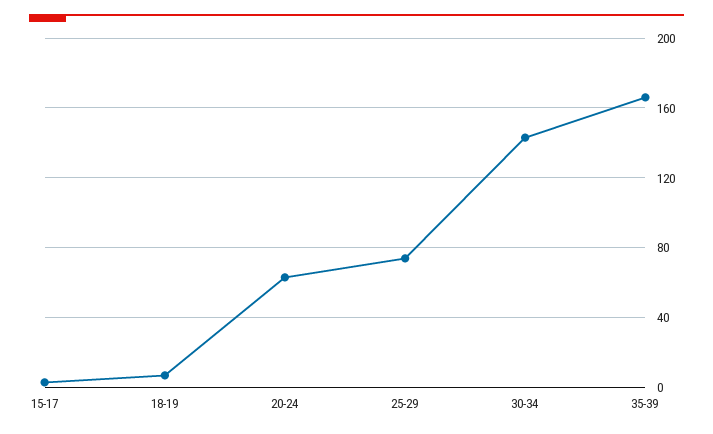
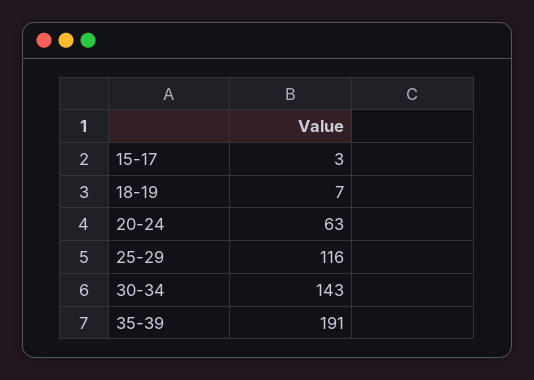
25-29: 75 -> 116
35-39: 165 -> 191

